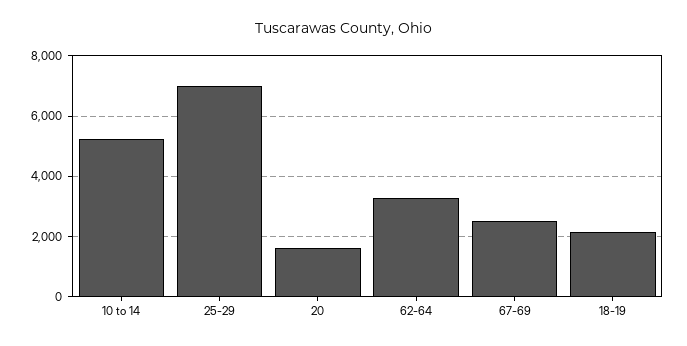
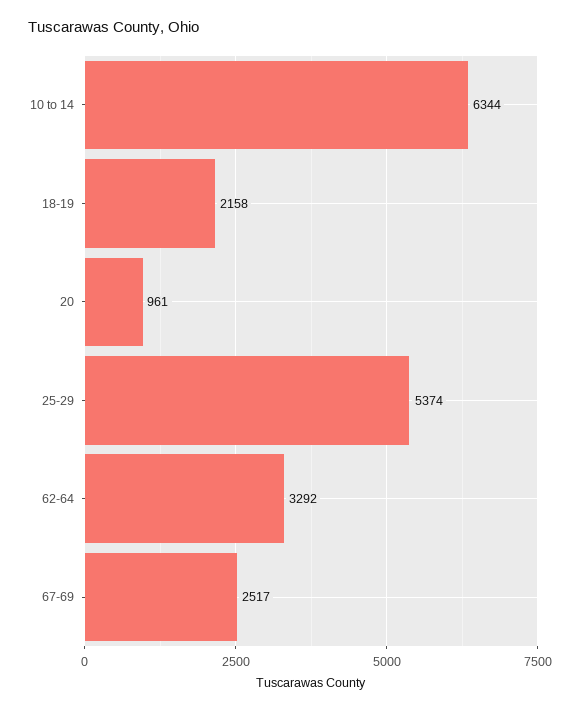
10 to 14: 5200 -> 6344
25-29: 7000 -> 5374
20: 1600 -> 961

